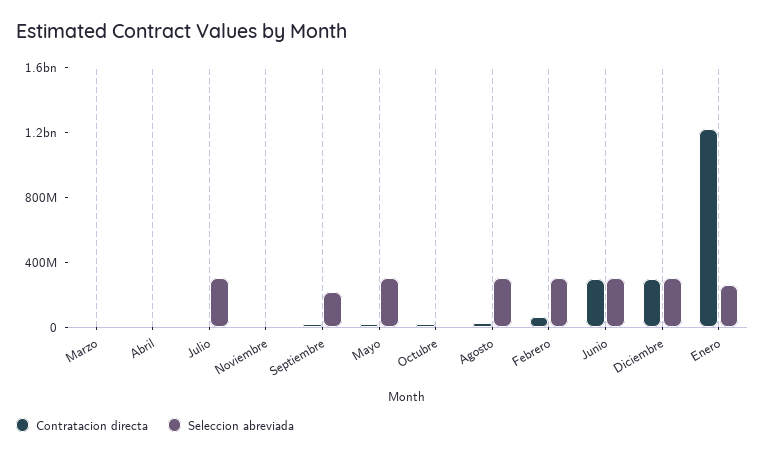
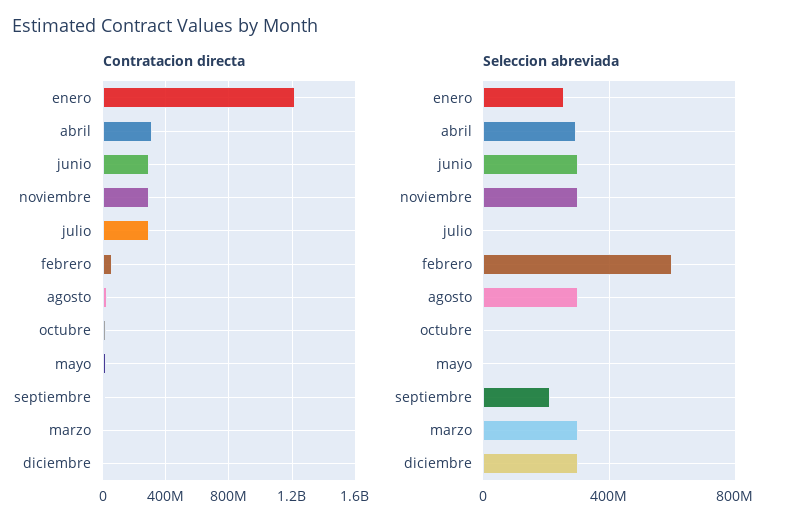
Seleccion abreviada, Marzo: 0 -> 300000000
Contratacion directa, Abril: 0 -> 300000000
Seleccion abreviada, Abril: 0 -> 300000000
Contratacion directa, Julio: 0 -> 300000000
Seleccion abreviada, Julio: 300000000 -> 0
Contratacion directa, Noviembre: 0 -> 300000000
Seleccion abreviada, Noviembre: 0 -> 300000000
Seleccion abreviada, Mayo: 300000000 -> 0
Seleccion abreviada, Febrero: 300000000 -> 600000000
Contratacion directa, Diciembre: 300000000 -> 0

